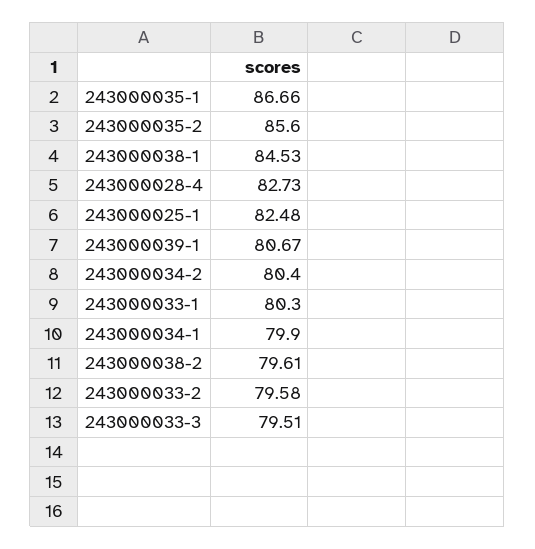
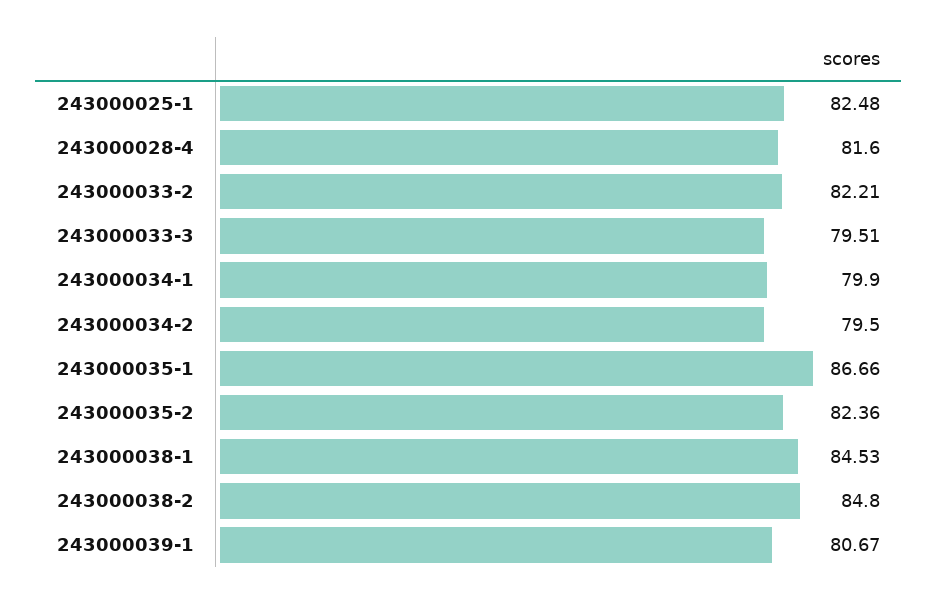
243000035-2: 85.6 -> 82.36
243000028-4: 82.73 -> 81.6
243000034-2: 80.4 -> 79.5
243000033-1: 80.3 -> none
243000038-2: 79.61 -> 84.8
243000033-2: 79.58 -> 82.21

